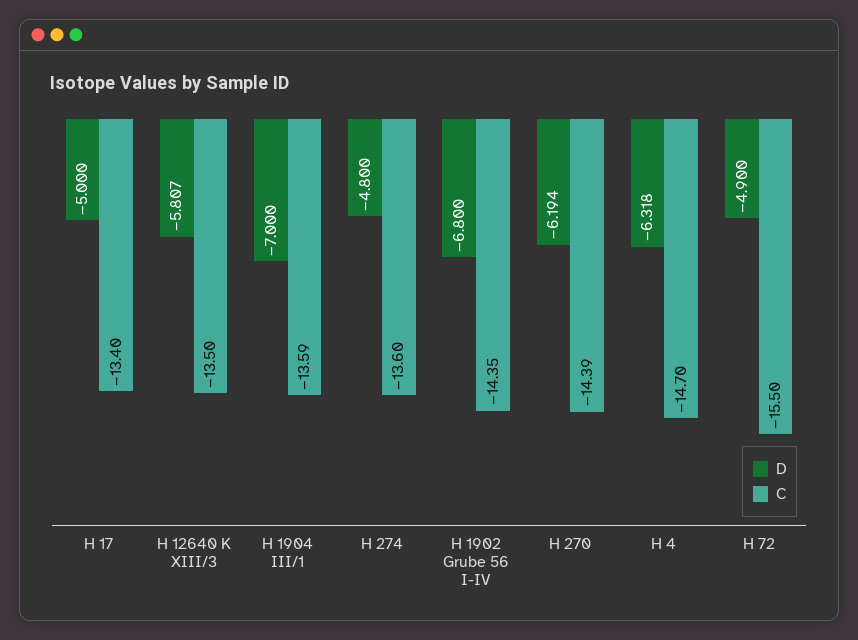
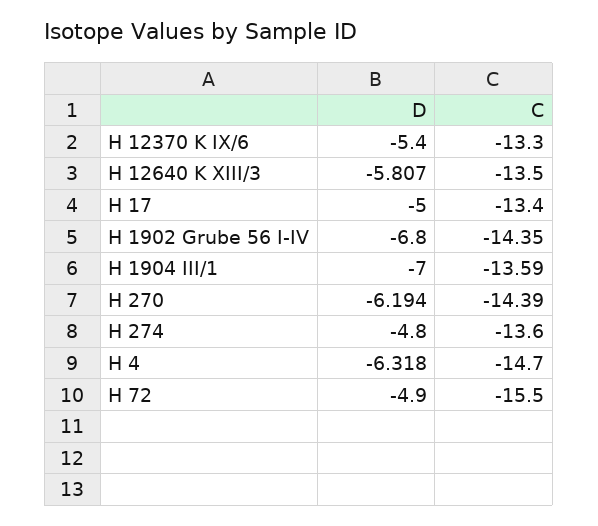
D, H 12370 K IX/6: none -> -5.4
C, H 12370 K IX/6: none -> -13.3

